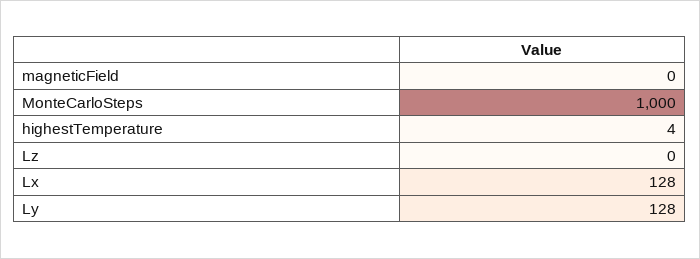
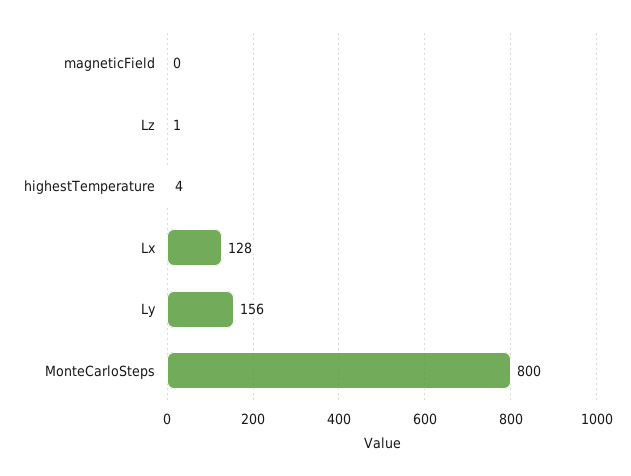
MonteCarloSteps: 1000 -> 800
Lz: 0 -> 1
Ly: 128 -> 156

